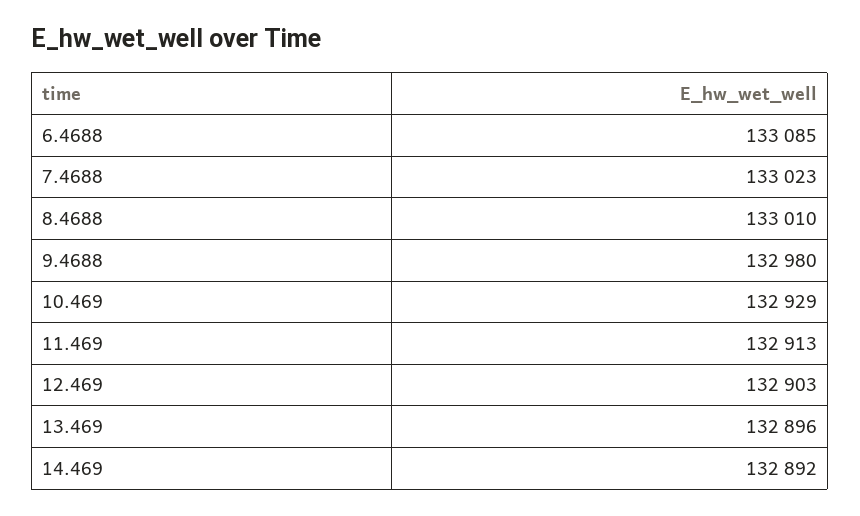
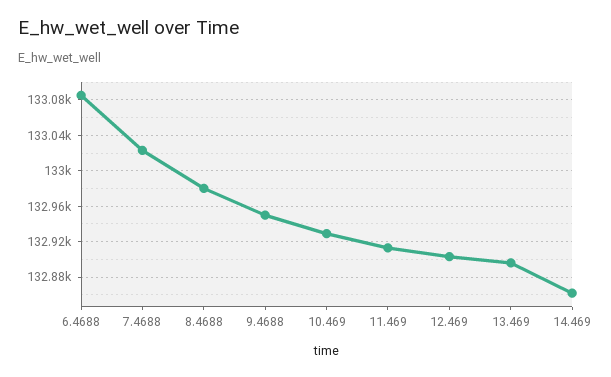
8.4688: 133010 -> 132980
9.4688: 132980 -> 132950
14.469: 132892 -> 132860

